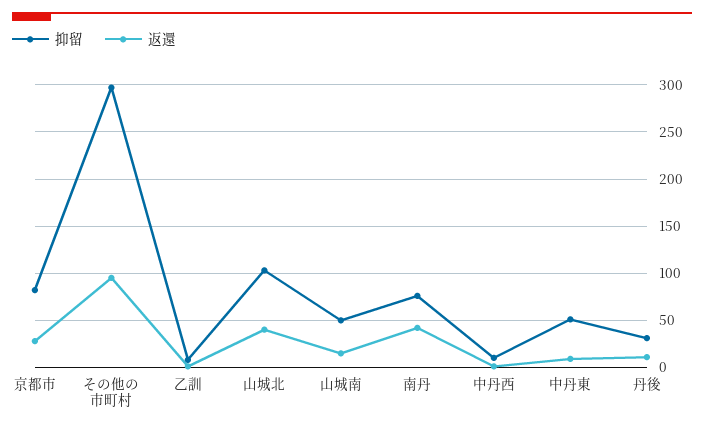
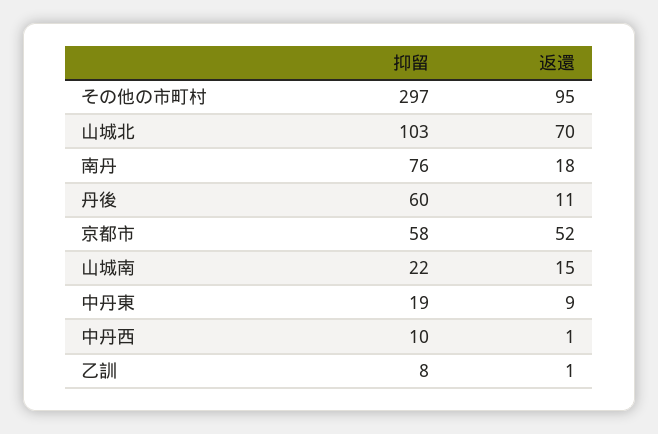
抑留, 京都市: 80 -> 58
返還, 京都市: 30 -> 52
返還, 山城北: 40 -> 70
抑留, 山城南: 50 -> 22
返還, 南丹: 40 -> 18
抑留, 中丹東: 50 -> 19
抑留, 丹後: 30 -> 60

